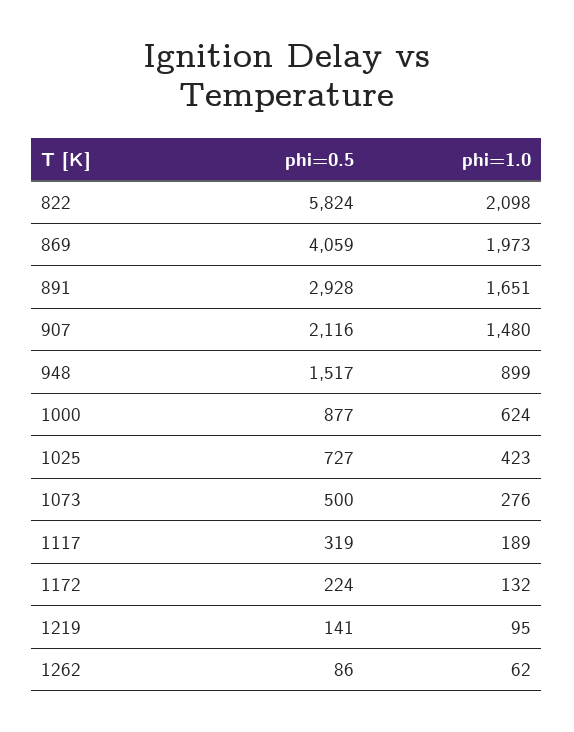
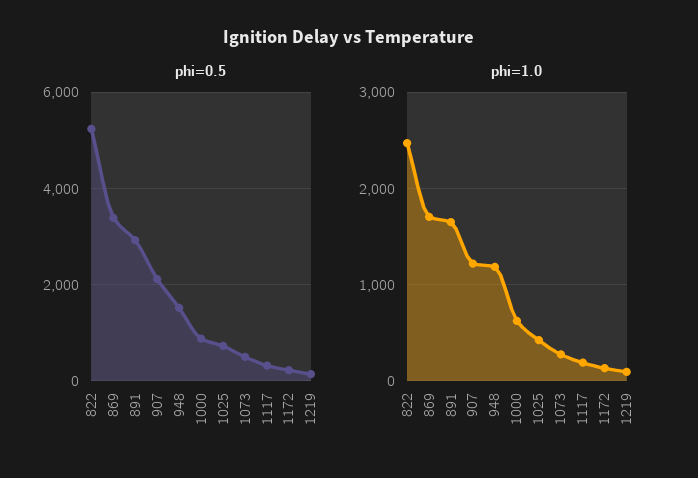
phi=0.5, 822: 5824 -> 5200
phi=1.0, 822: 2098 -> 2500
phi=0.5, 869: 4059 -> 3400
phi=1.0, 869: 1973 -> 1700
phi=1.0, 907: 1480 -> 1200
phi=1.0, 948: 899 -> 1200
phi=0.5, 1262: 86 -> none
phi=1.0, 1262: 62 -> none

